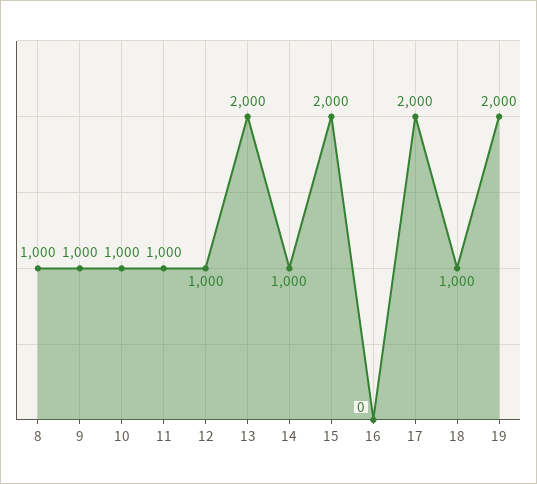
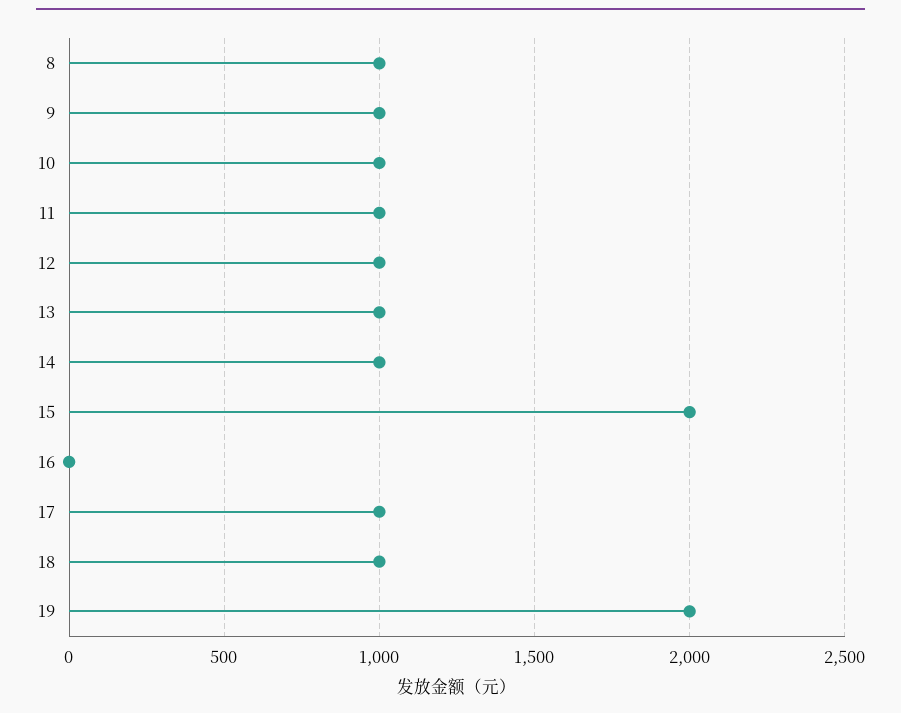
13: 2000 -> 1000
17: 2000 -> 1000

